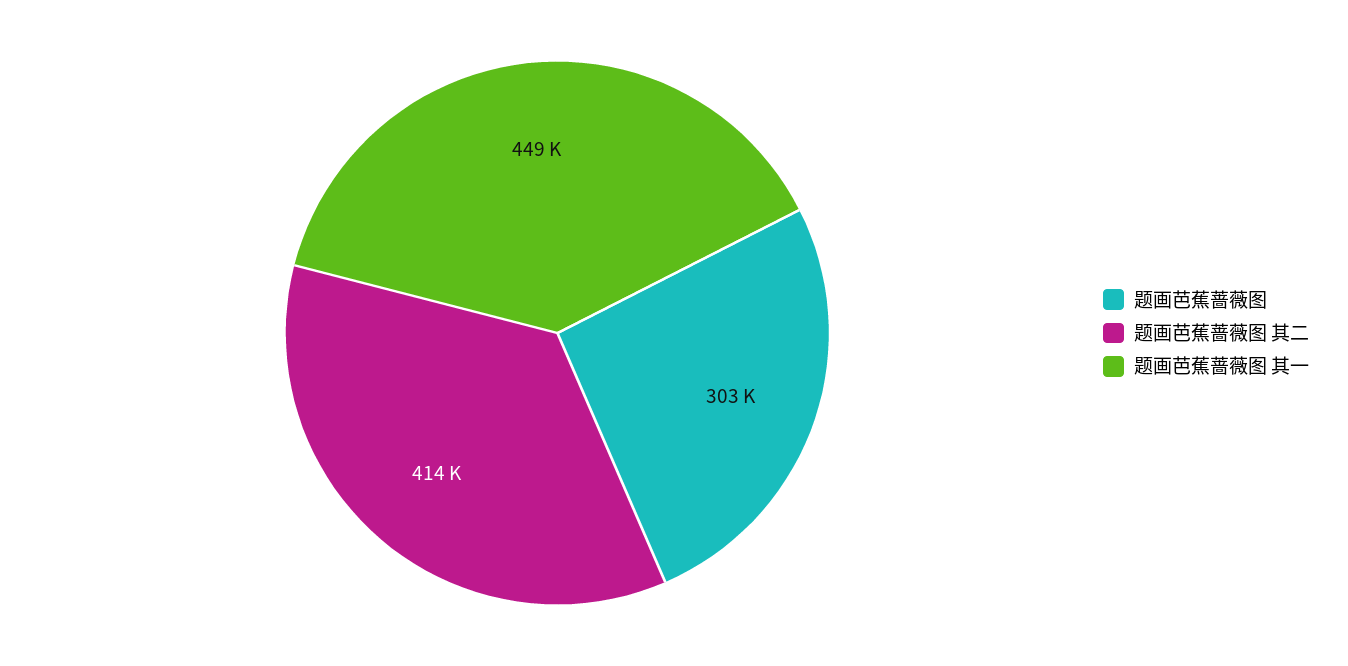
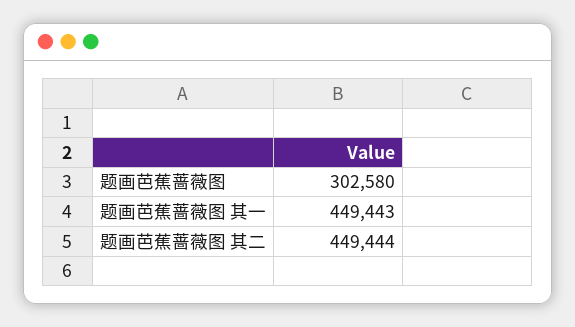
题画芭蕉蔷薇图 其二: 414000 -> 449444

